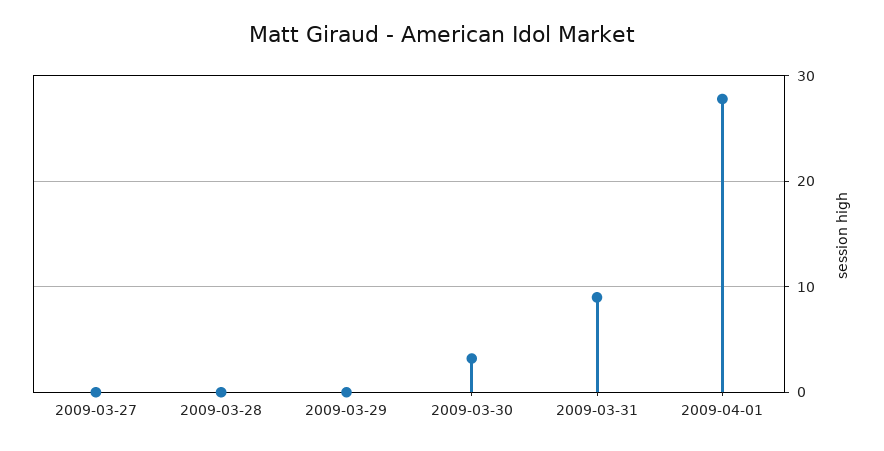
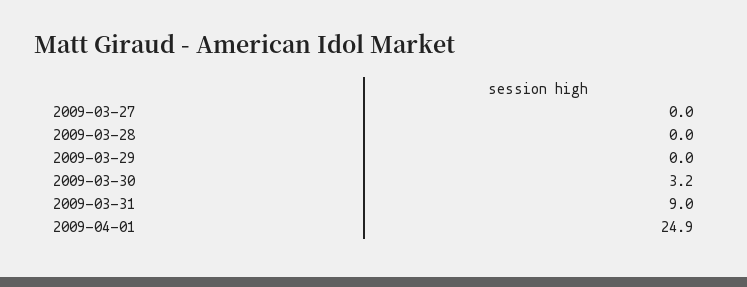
2009-04-01: 28 -> 24.9

